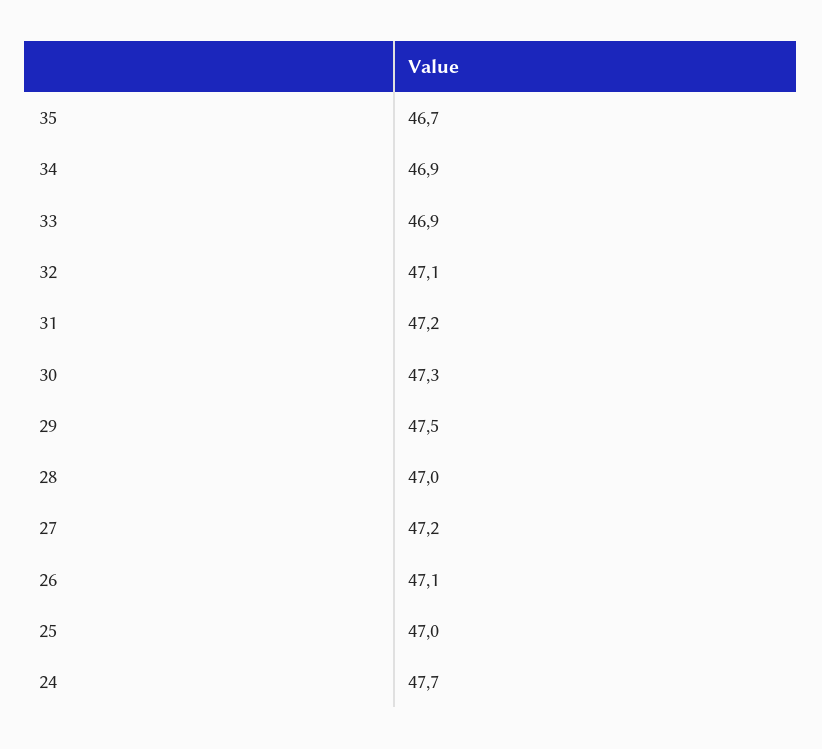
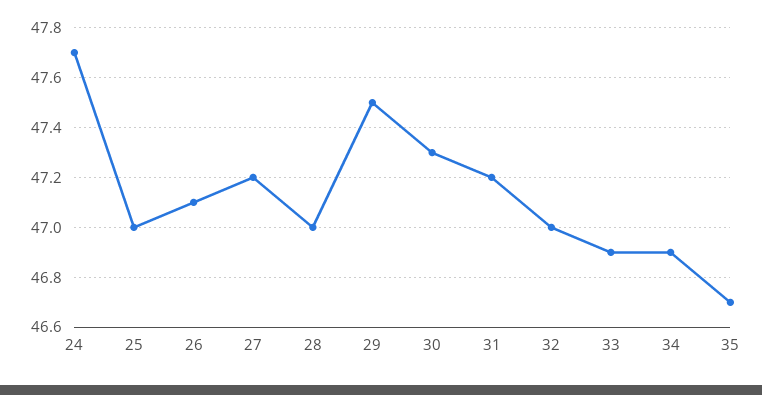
32: 47.1 -> 47

